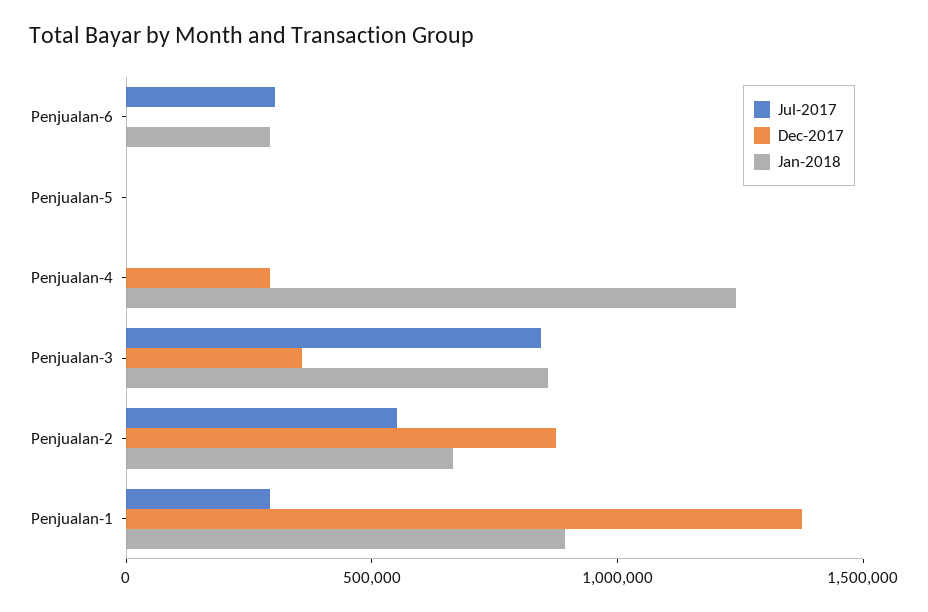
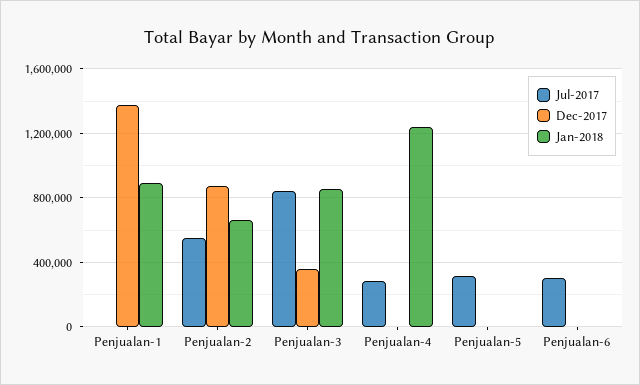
Jan-2018, Penjualan-6: 300000 -> 0
Jul-2017, Penjualan-5: 0 -> 300000
Jul-2017, Penjualan-4: 0 -> 300000
Dec-2017, Penjualan-4: 300000 -> 0
Jul-2017, Penjualan-1: 300000 -> 0

